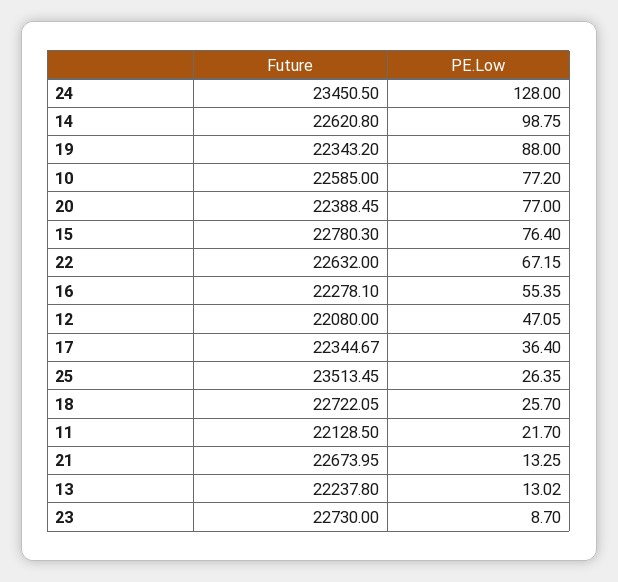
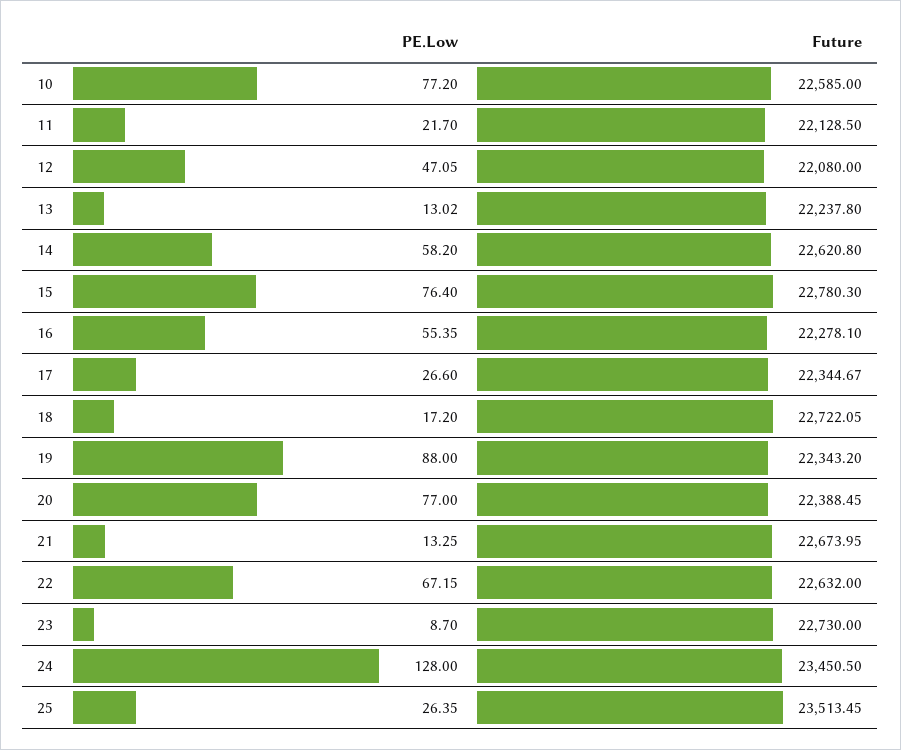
PE.Low, 14: 98.75 -> 58.2
PE.Low, 17: 36.4 -> 26.6
PE.Low, 18: 25.7 -> 17.2

